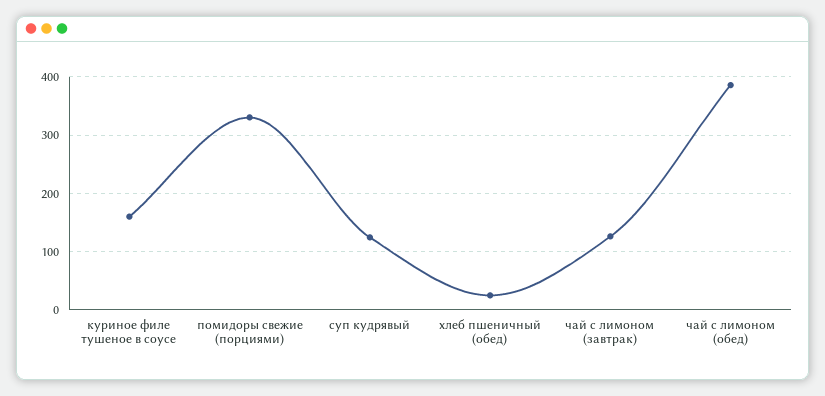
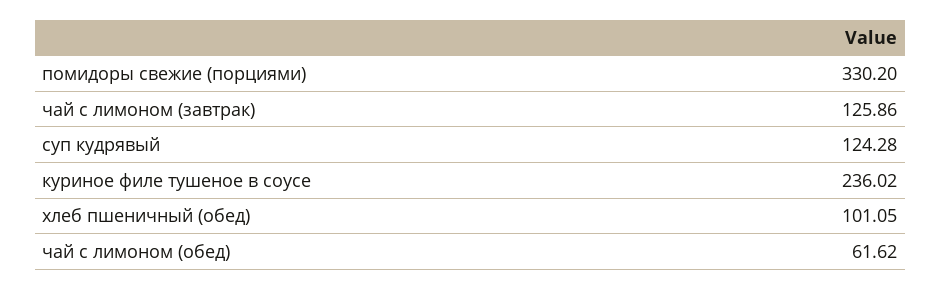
куриное филе тушеное в соусе: 160 -> 236.02
хлеб пшеничный (обед): 20 -> 101.05
чай с лимоном (обед): 380 -> 61.62

